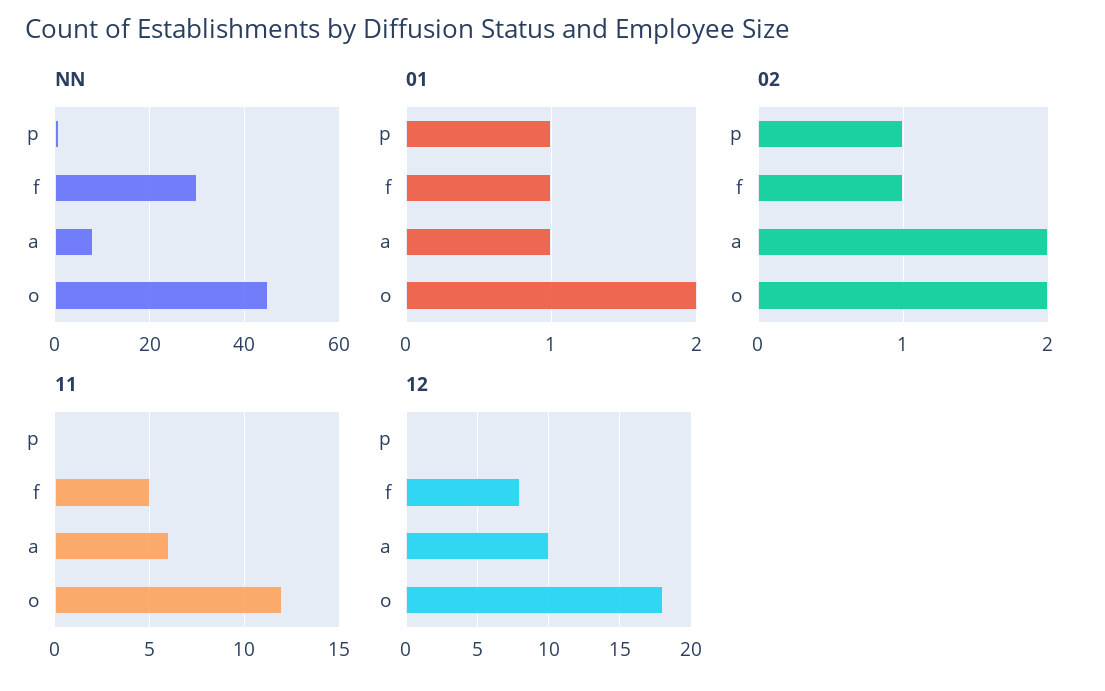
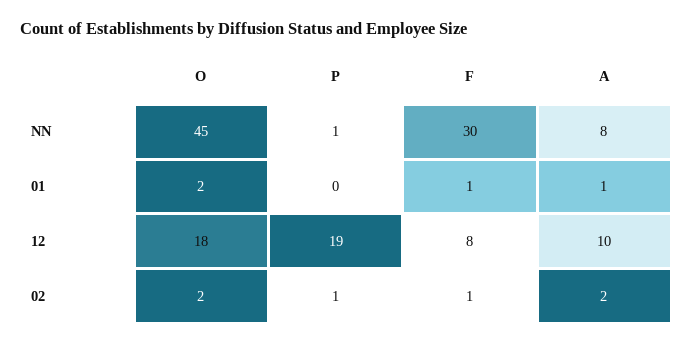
01, p: 1 -> 0
11, p: 0 -> none
11, f: 5 -> none
11, a: 6 -> none
11, o: 12 -> none
12, p: 0 -> 19

